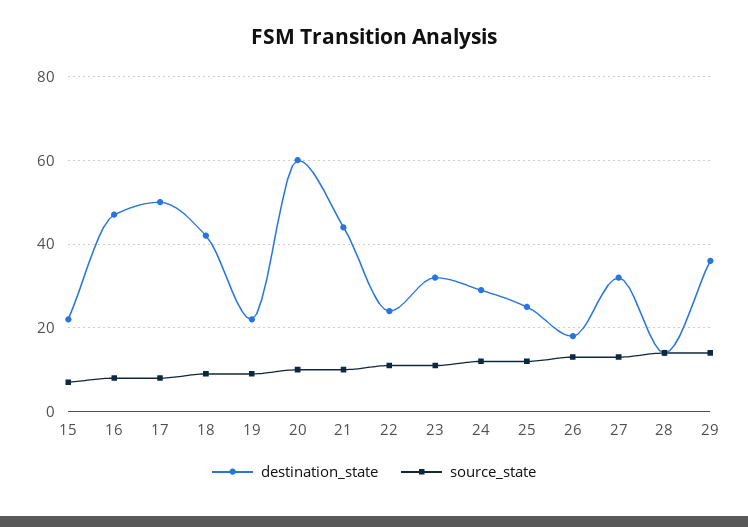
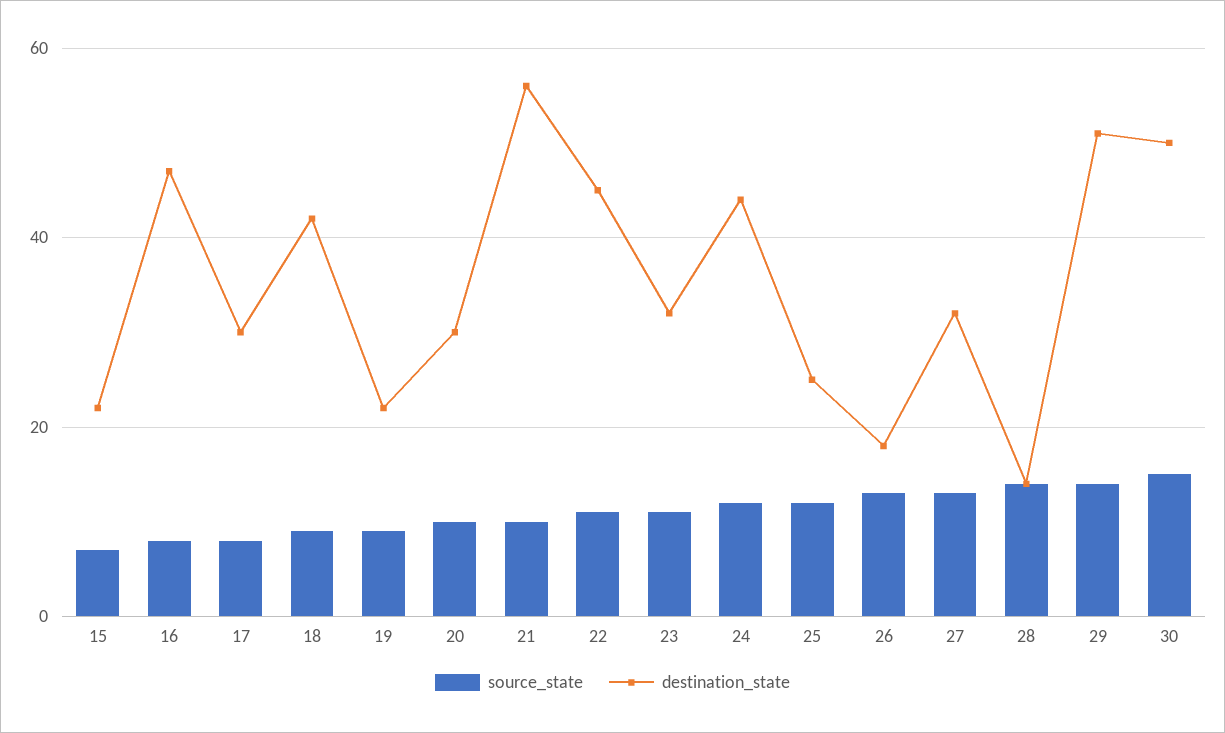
destination_state, 17: 50 -> 30
destination_state, 20: 60 -> 30
destination_state, 21: 45 -> 55
destination_state, 22: 25 -> 45
destination_state, 24: 30 -> 45
destination_state, 29: 35 -> 50
source_state, 30: none -> 15
destination_state, 30: none -> 50

